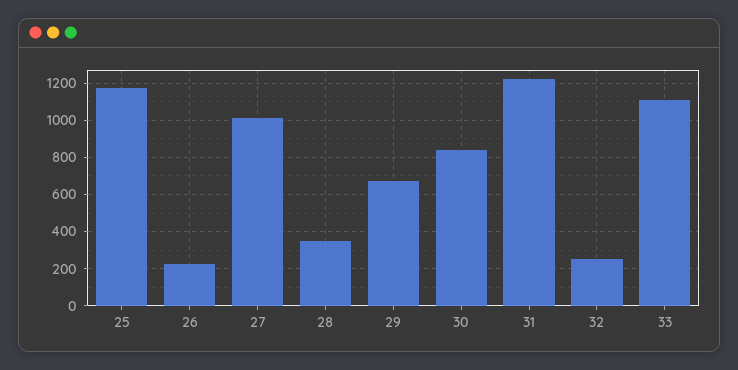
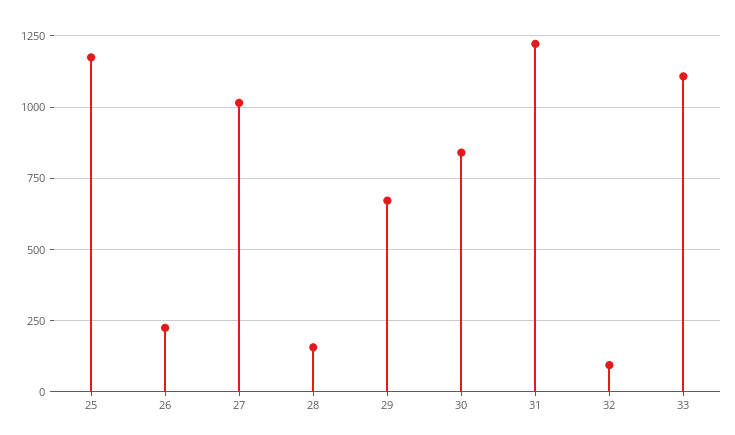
28: 350 -> 150
32: 250 -> 100

